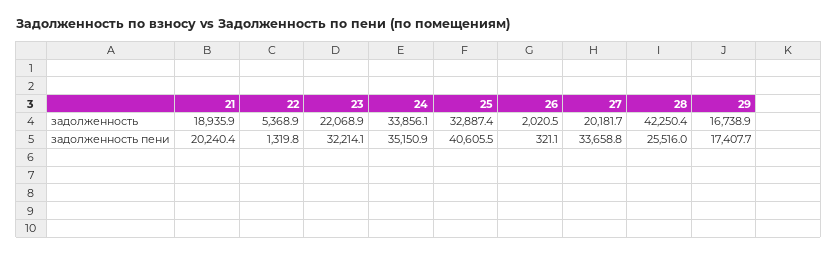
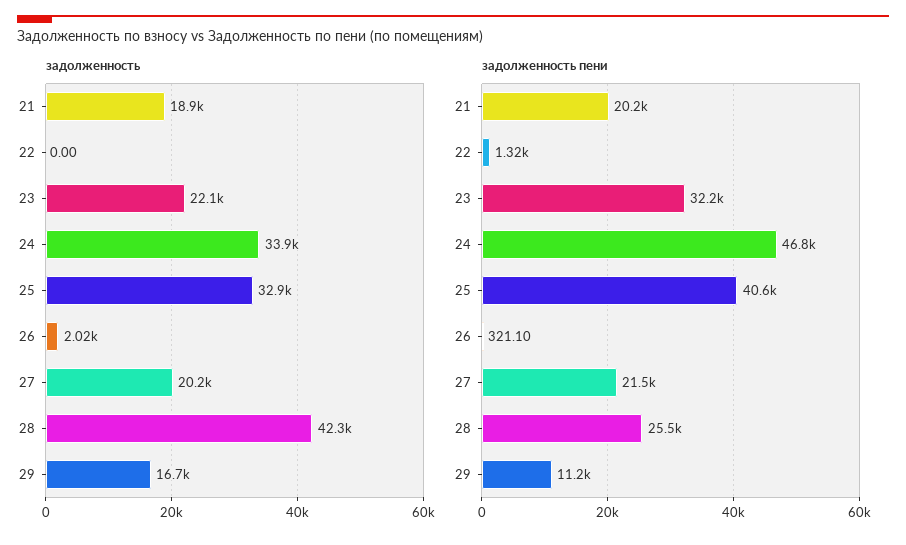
задолженность, 22: 5368.9 -> 0
задолженность пени, 24: 35150.9 -> 46800
задолженность пени, 27: 33658.8 -> 21500
задолженность пени, 29: 17407.7 -> 11200

